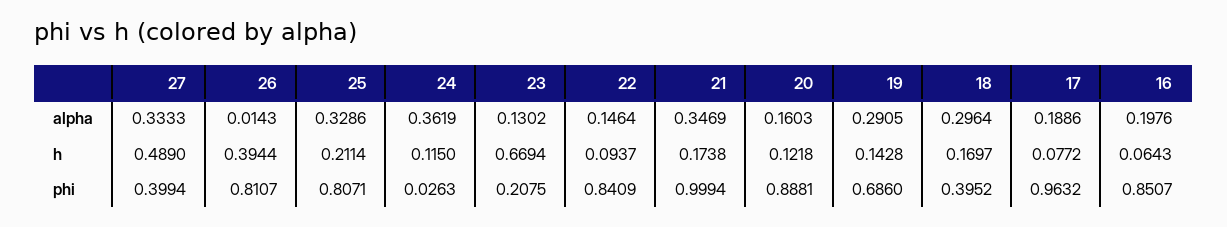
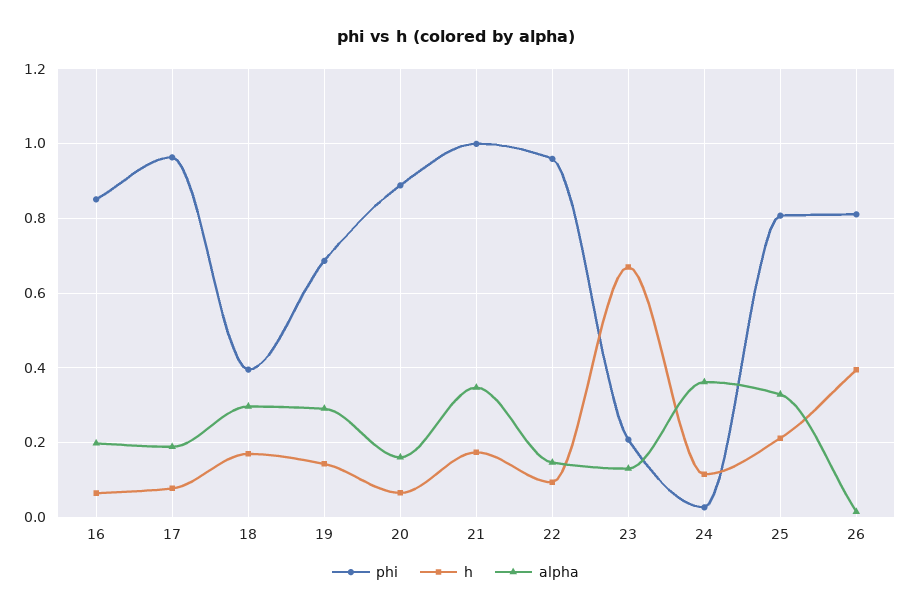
alpha, 27: 0.3333 -> none
h, 27: 0.489 -> none
h, 20: 0.1218 -> 0.06
phi, 27: 0.3994 -> none
phi, 22: 0.8409 -> 0.96

